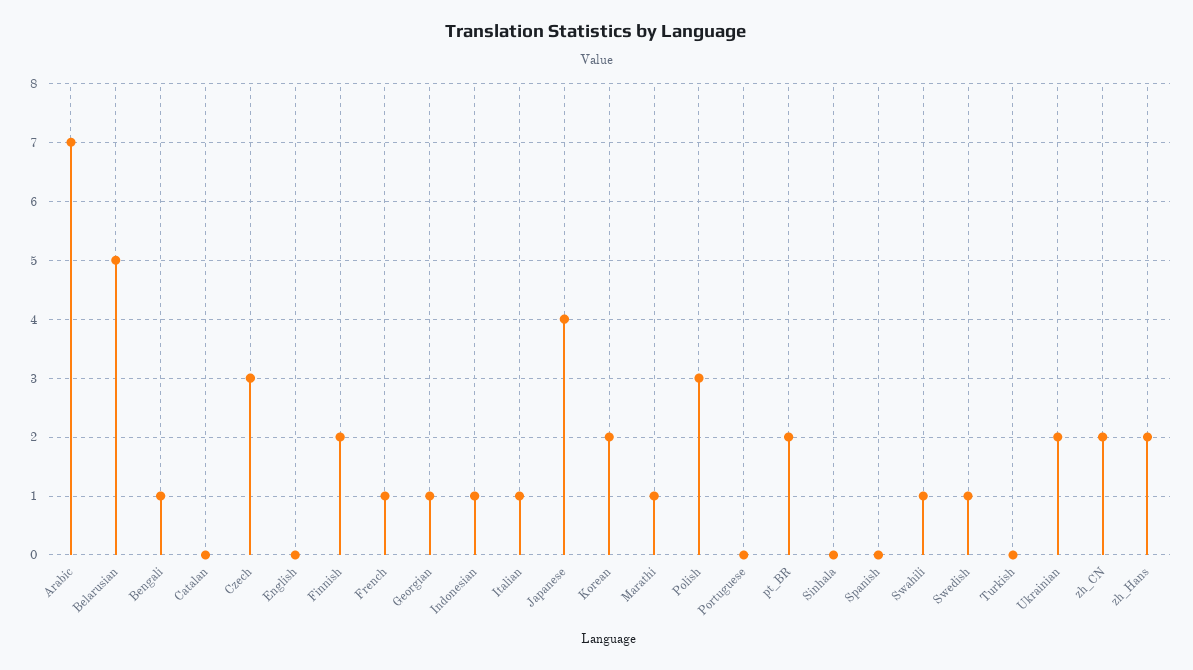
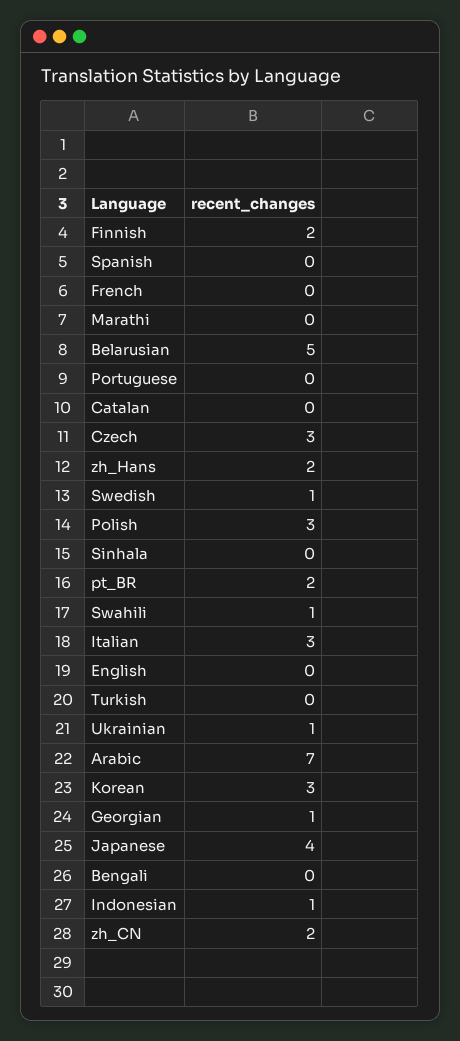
Bengali: 1 -> 0
French: 1 -> 0
Italian: 1 -> 3
Korean: 2 -> 3
Marathi: 1 -> 0
Ukrainian: 2 -> 1

